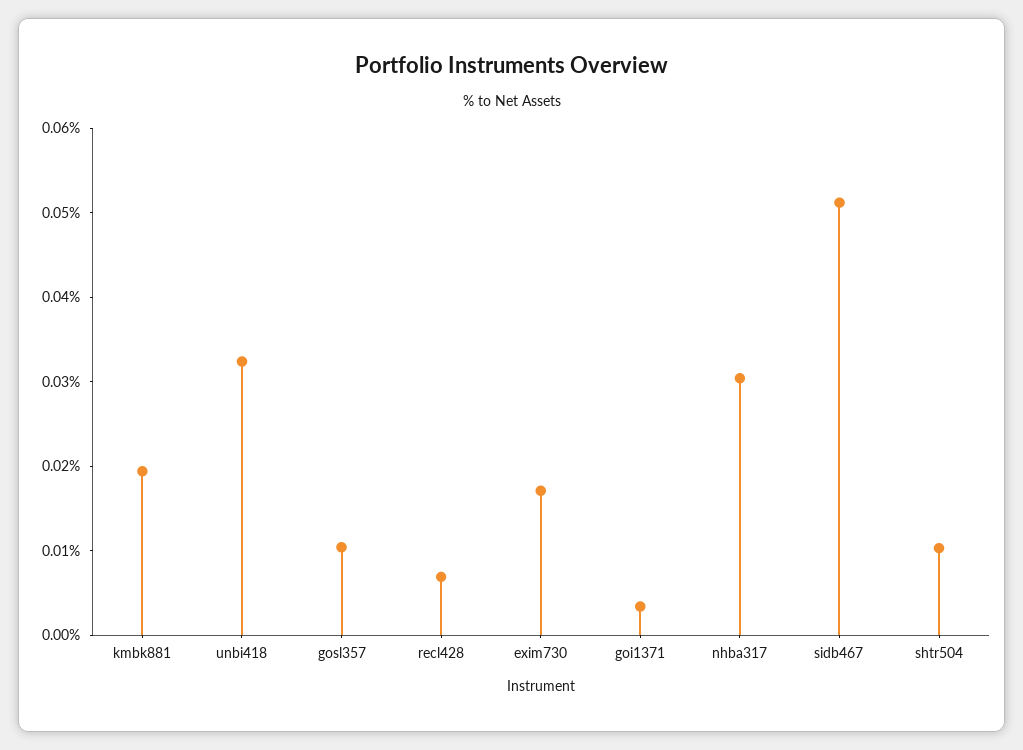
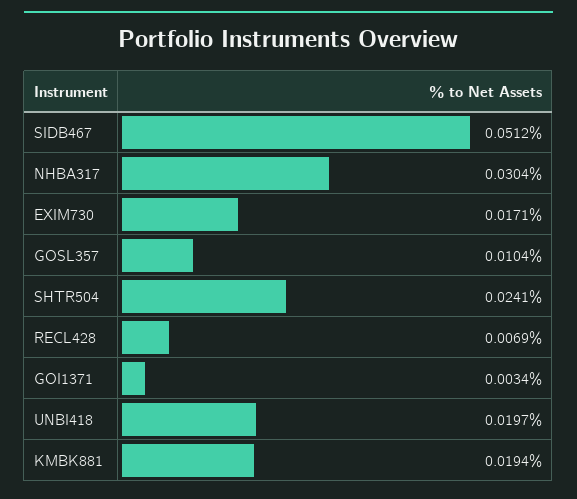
unbi418: 0.032 -> 0.0197
shtr504: 0.01 -> 0.0241

